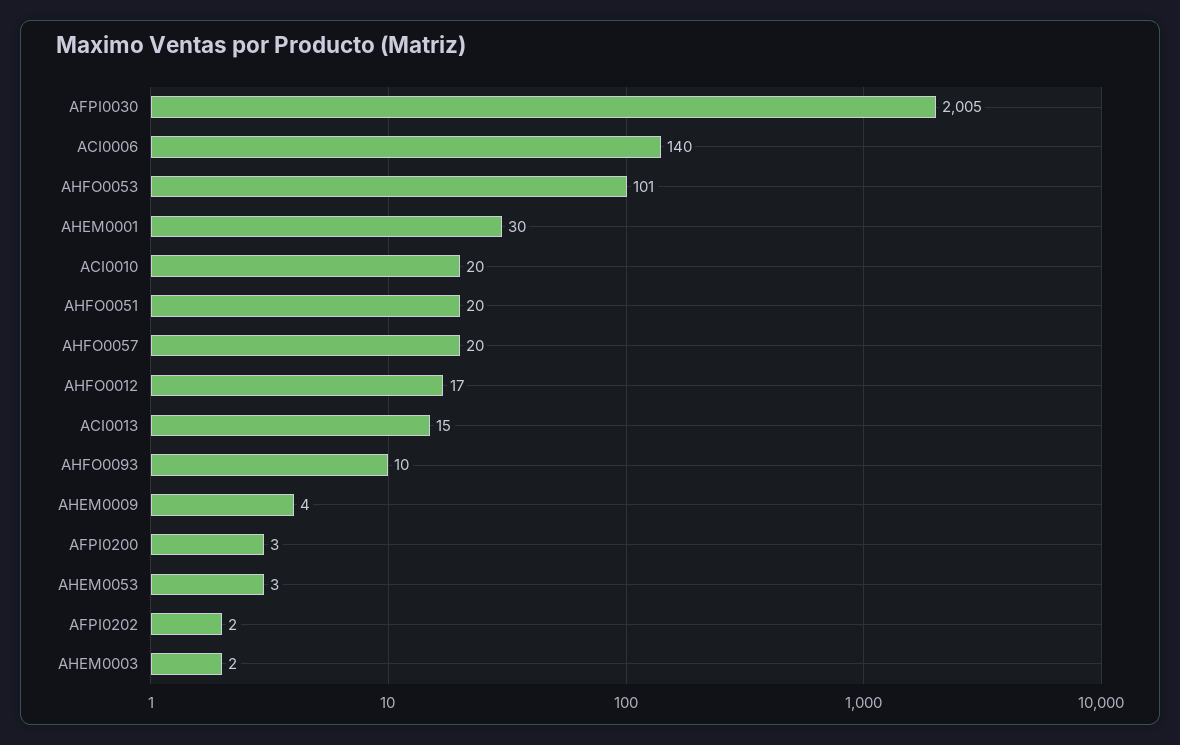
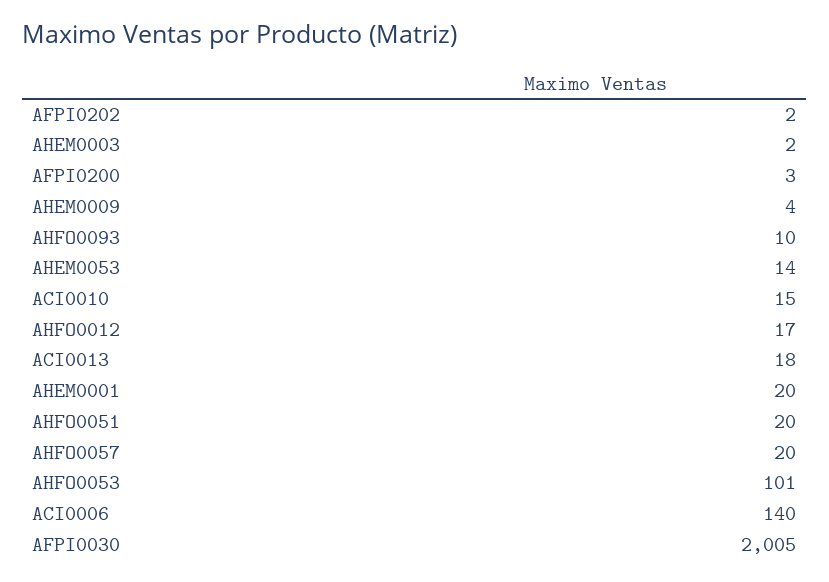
AHEM0001: 30 -> 20
ACI0010: 20 -> 15
ACI0013: 15 -> 18
AHEM0053: 3 -> 14

